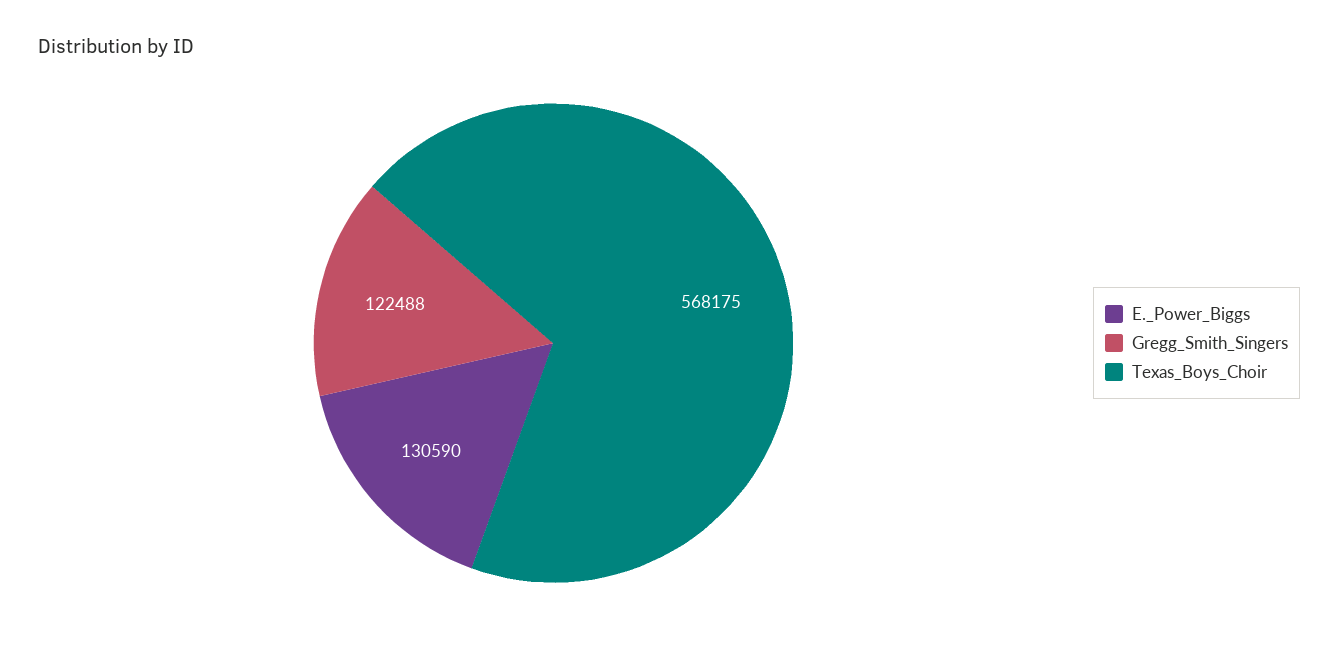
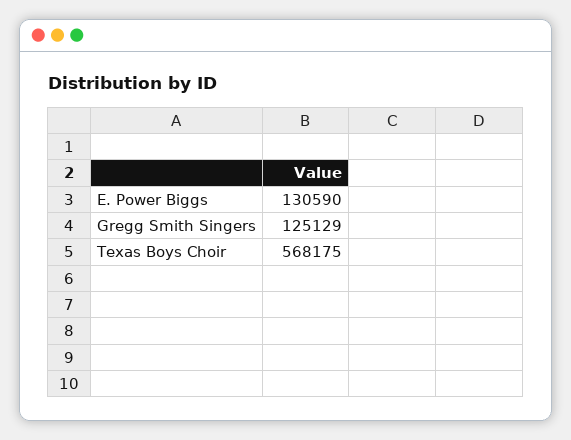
Gregg_Smith_Singers: 122488 -> 125129

